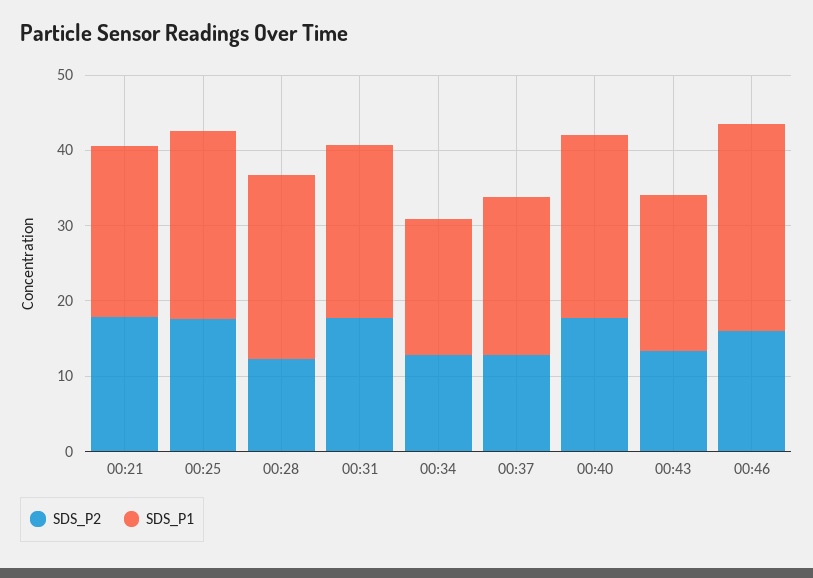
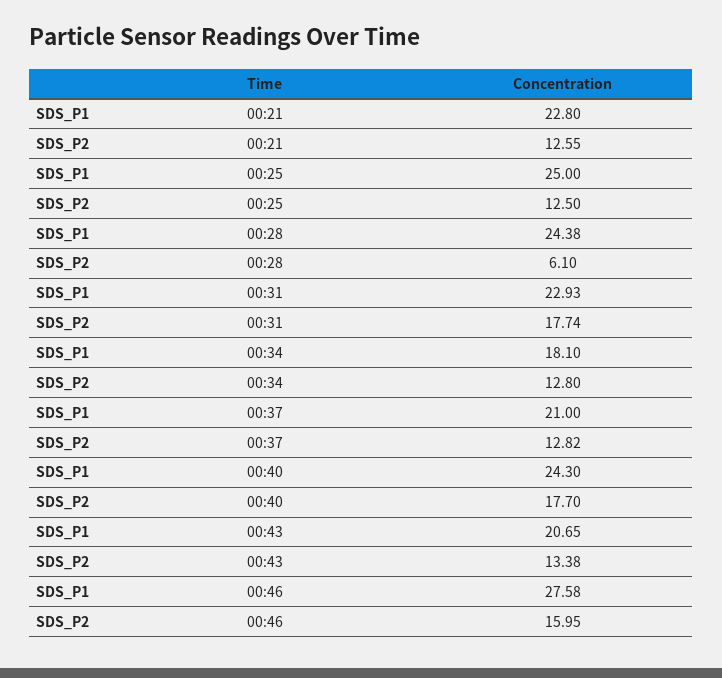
SDS_P2, 00:21: 18 -> 12.55
SDS_P2, 00:25: 18 -> 12.5
SDS_P2, 00:28: 12 -> 6.1

